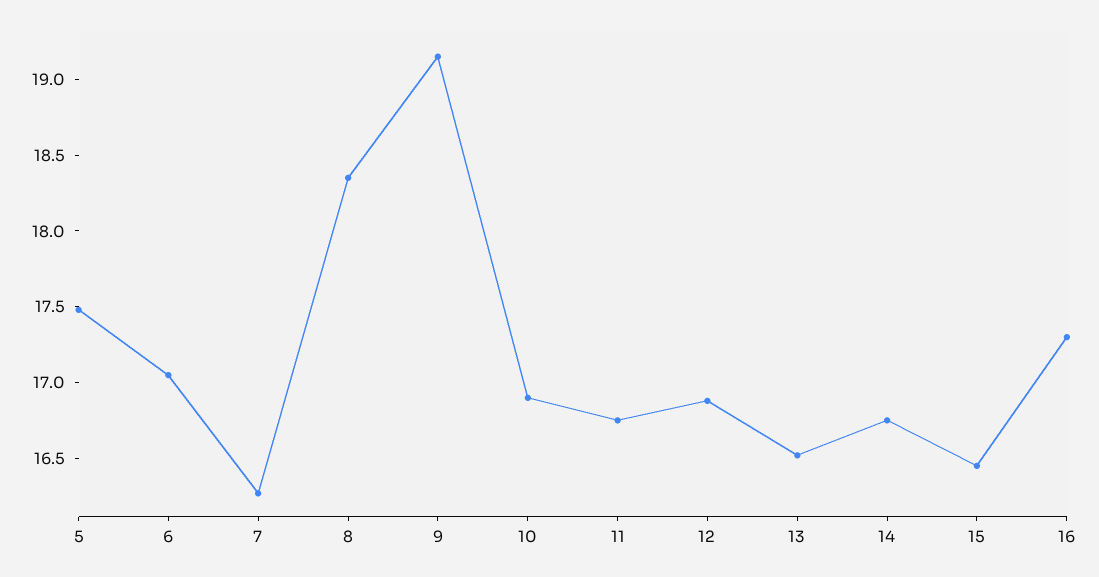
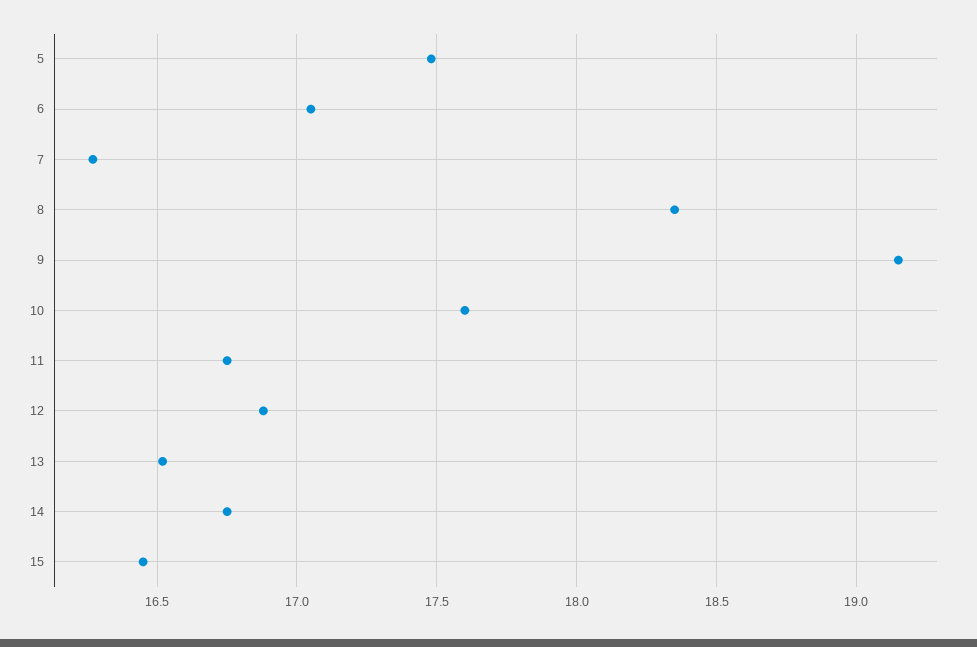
10: 16.9 -> 17.6
16: 17.3 -> none

